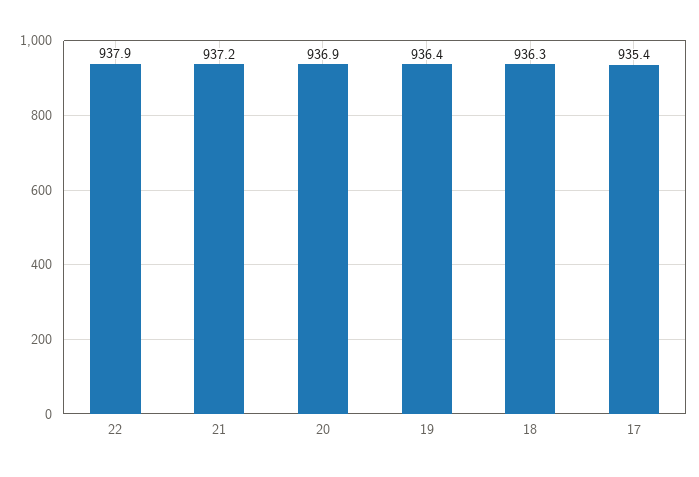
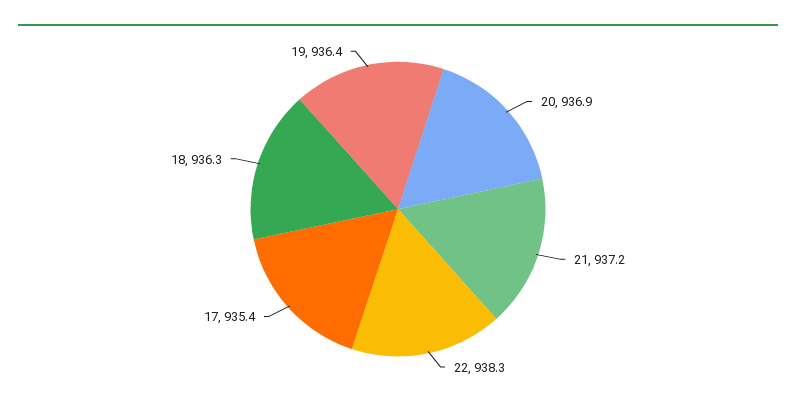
22: 937.9 -> 938.3

